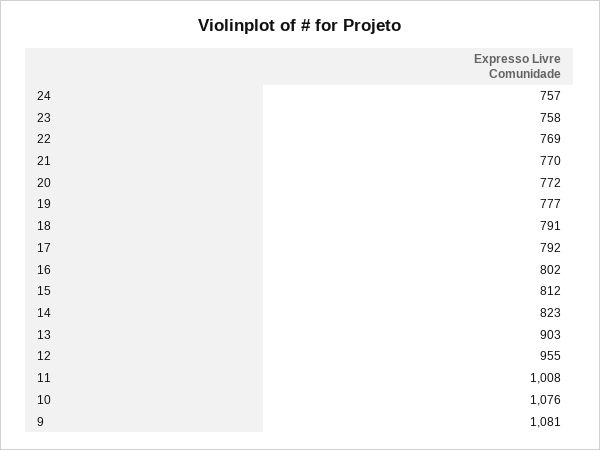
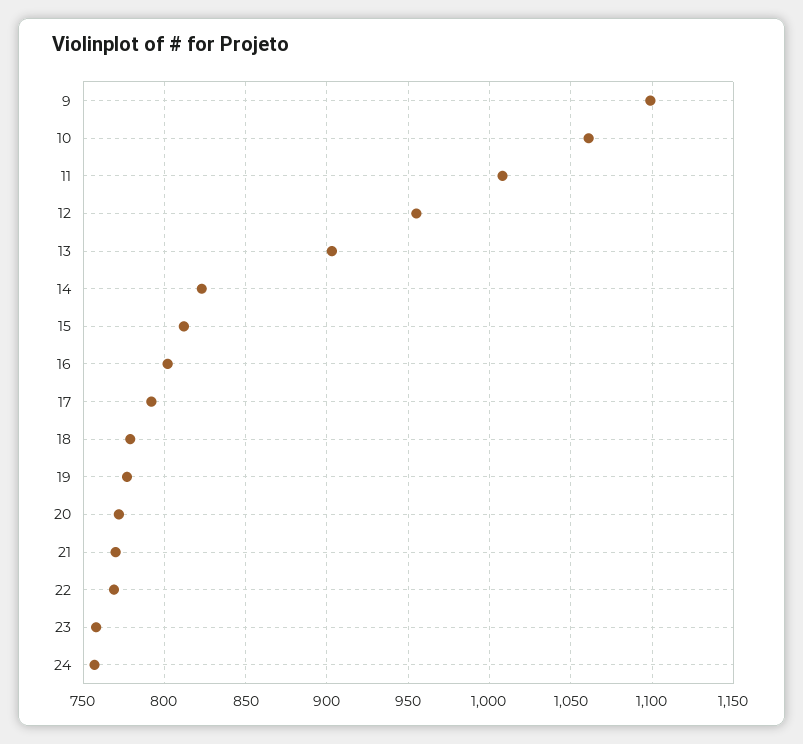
18: 791 -> 780
10: 1076 -> 1060
9: 1081 -> 1100

